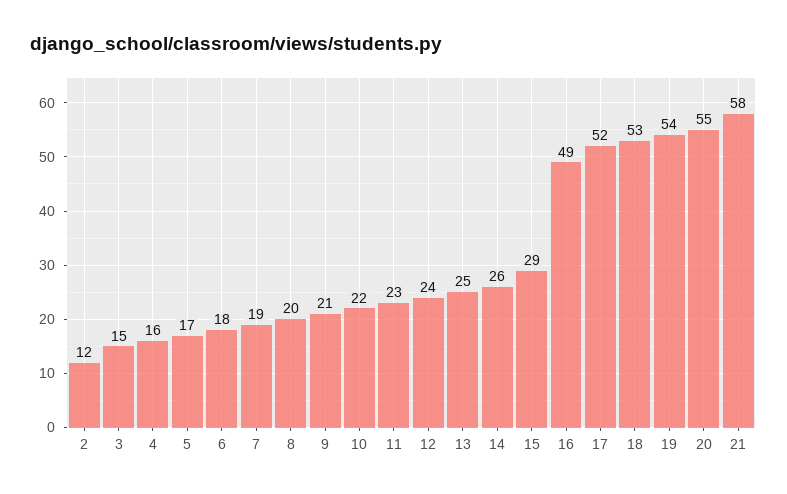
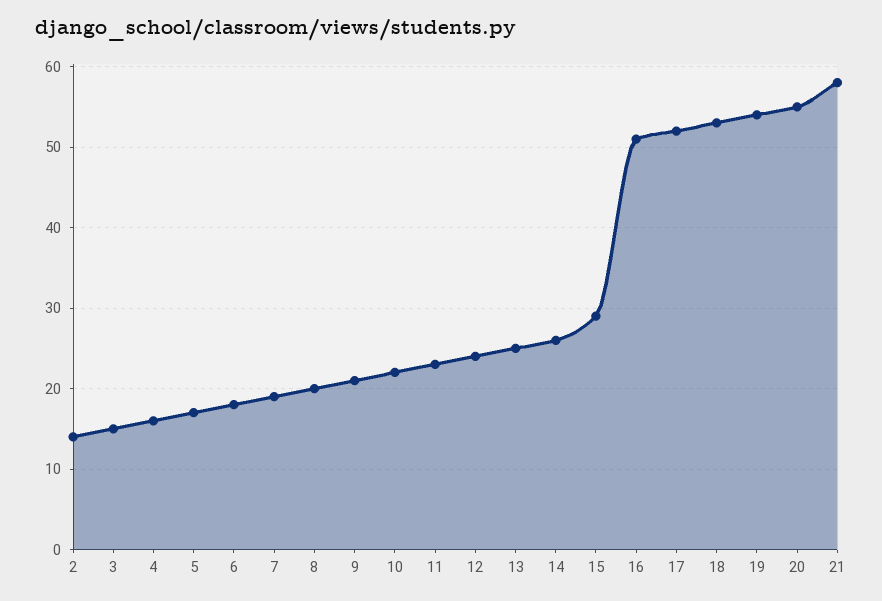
2: 12 -> 14
16: 49 -> 51

